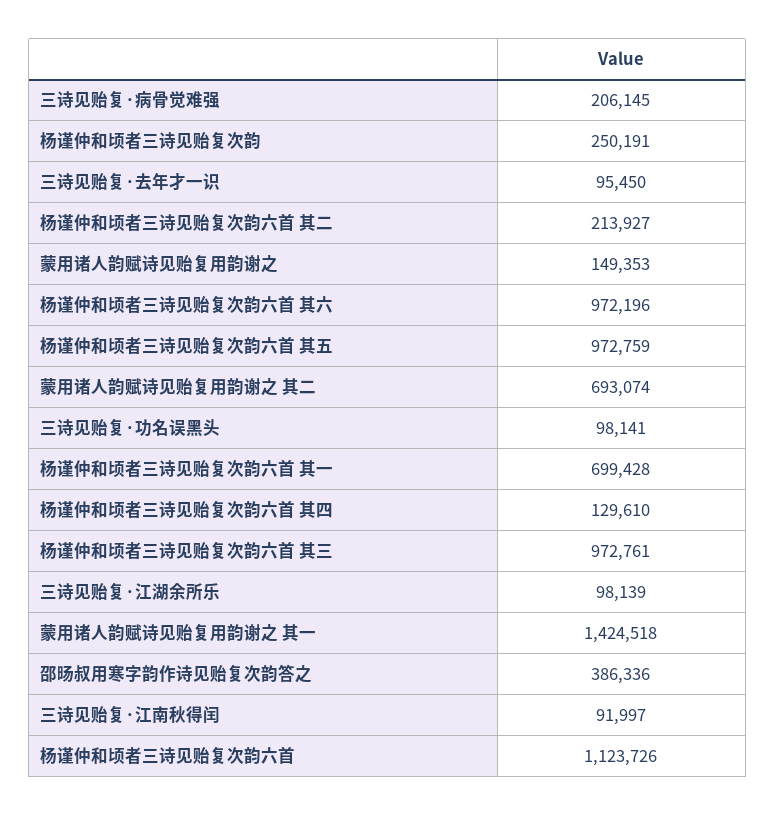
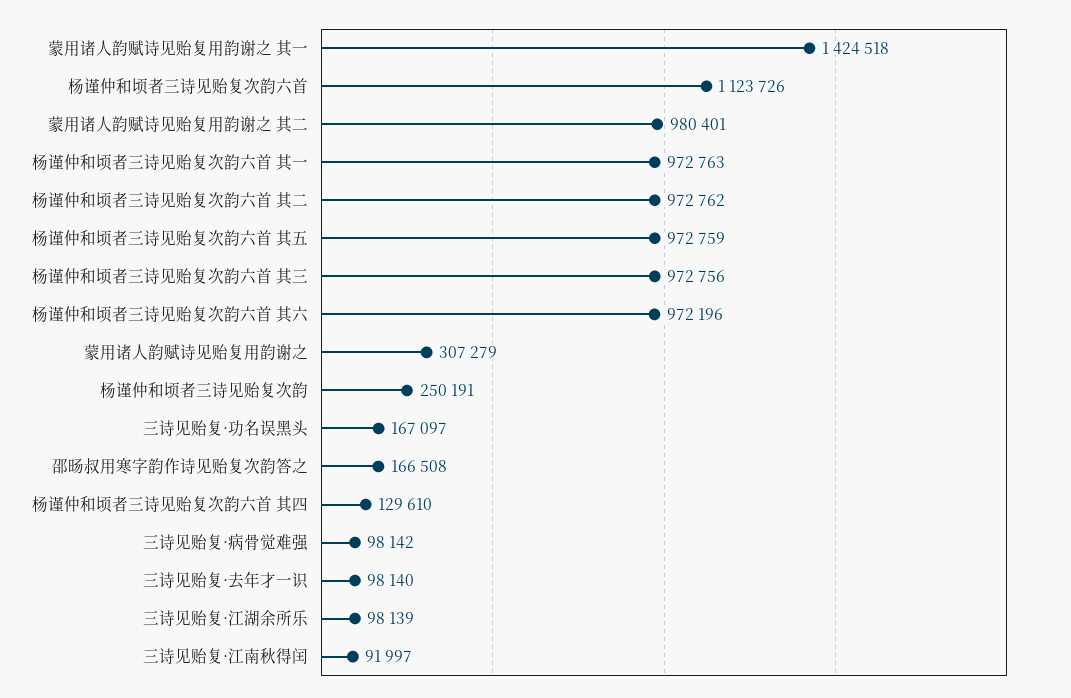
三诗见贻复·病骨觉难强: 206145 -> 98142
三诗见贻复·去年才一识: 95450 -> 98140
杨谨仲和顷者三诗见贻复次韵六首 其二: 213927 -> 972762
蒙用诸人韵赋诗见贻复用韵谢之: 149353 -> 307279
蒙用诸人韵赋诗见贻复用韵谢之 其二: 693074 -> 980401
三诗见贻复·功名误黑头: 98141 -> 167097
杨谨仲和顷者三诗见贻复次韵六首 其一: 699428 -> 972763
杨谨仲和顷者三诗见贻复次韵六首 其三: 972761 -> 972756
邵旸叔用寒字韵作诗见贻复次韵答之: 386336 -> 166508

